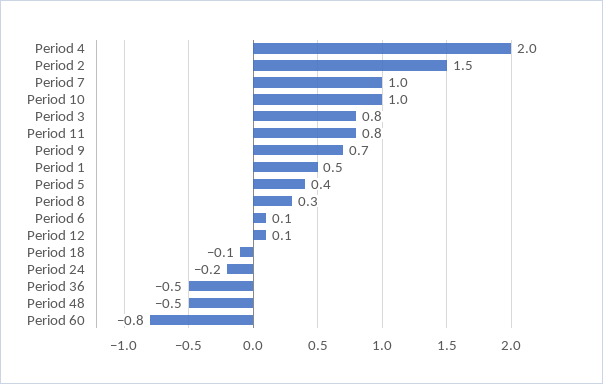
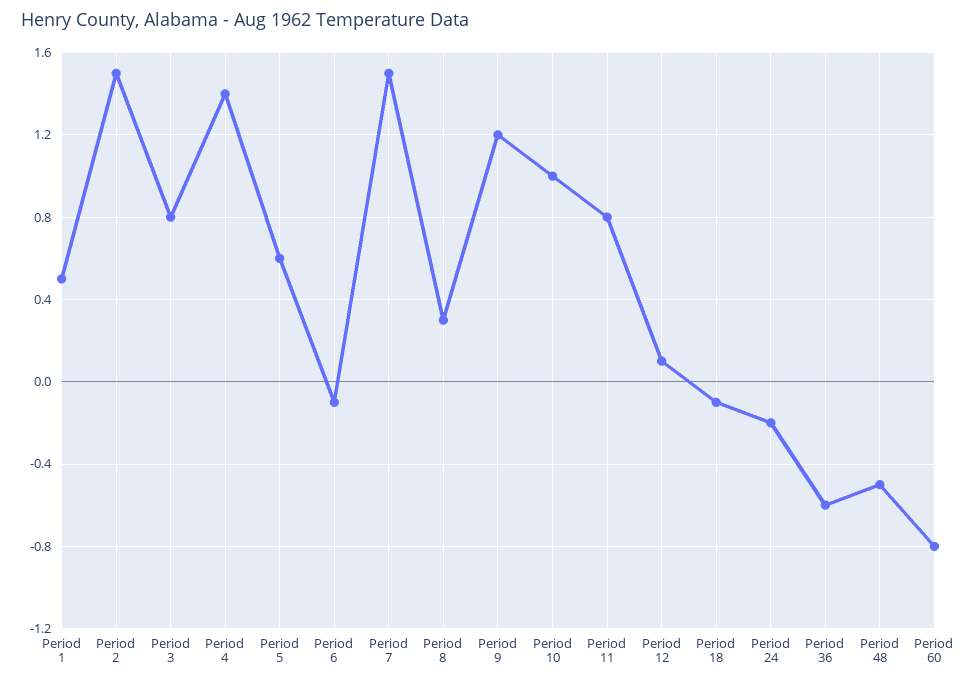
Period 4: 2 -> 1.4
Period 7: 1 -> 1.5
Period 9: 0.7 -> 1.2
Period 5: 0.4 -> 0.6
Period 6: 0.1 -> -0.1
Period 36: -0.5 -> -0.6

